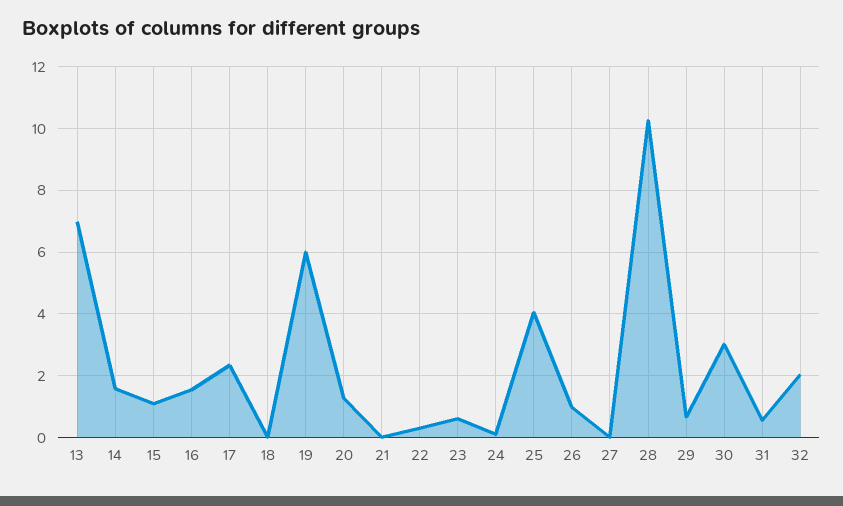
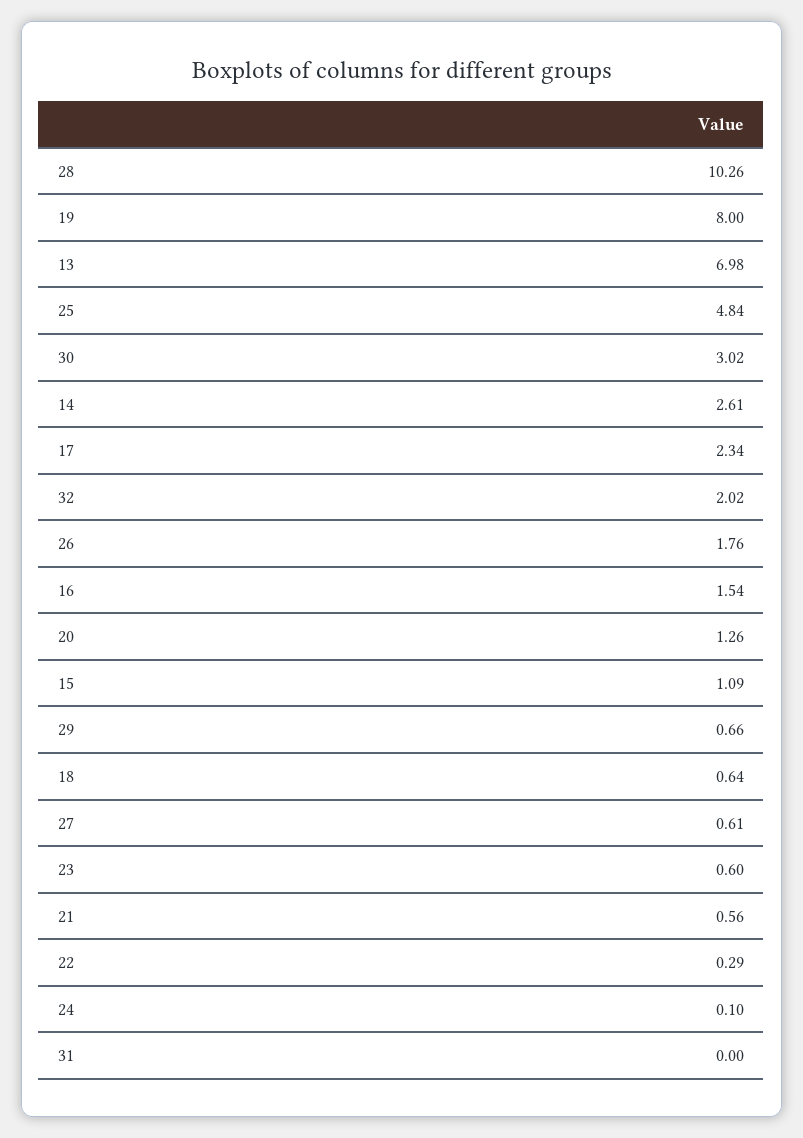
14: 1.6 -> 2.61
18: 0 -> 0.64
19: 6 -> 8
21: 0 -> 0.56
25: 4 -> 4.84
26: 1 -> 1.76
27: 0 -> 0.61
31: 0.6 -> 0

